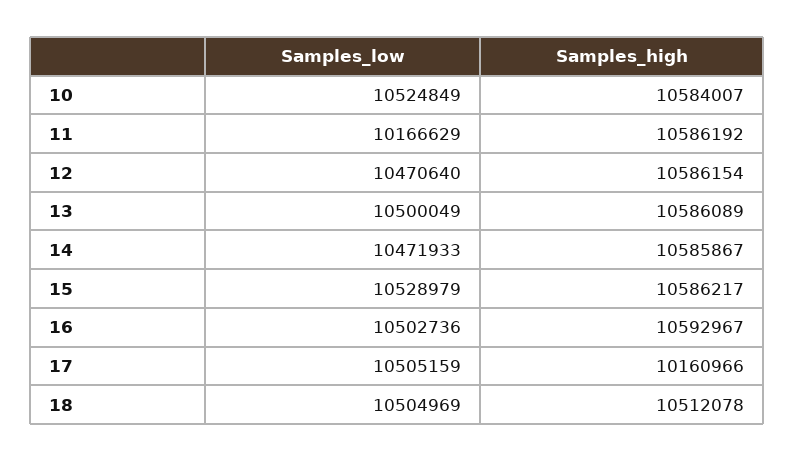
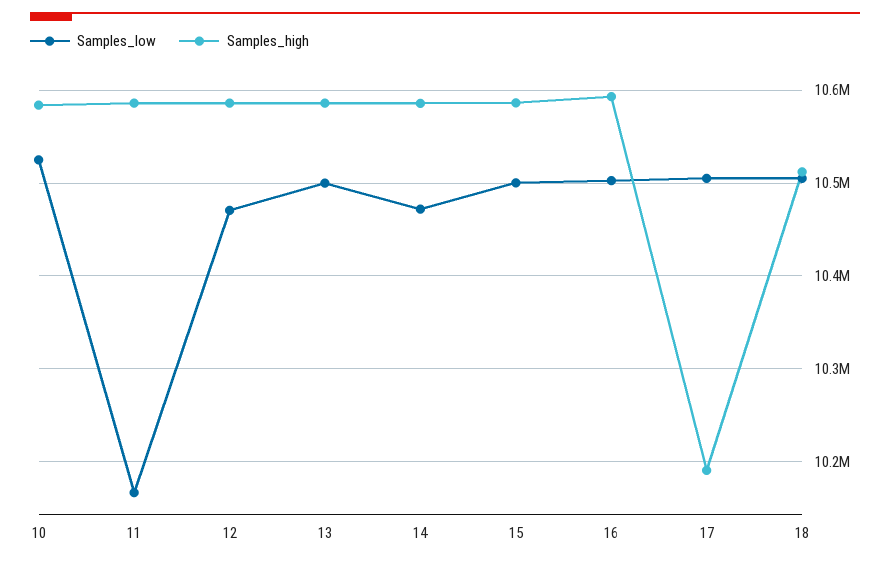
Samples_low, 15: 10528979 -> 10500000
Samples_high, 17: 10160966 -> 10190000

